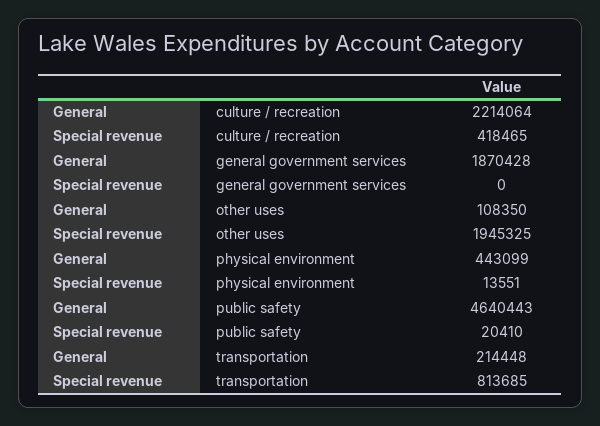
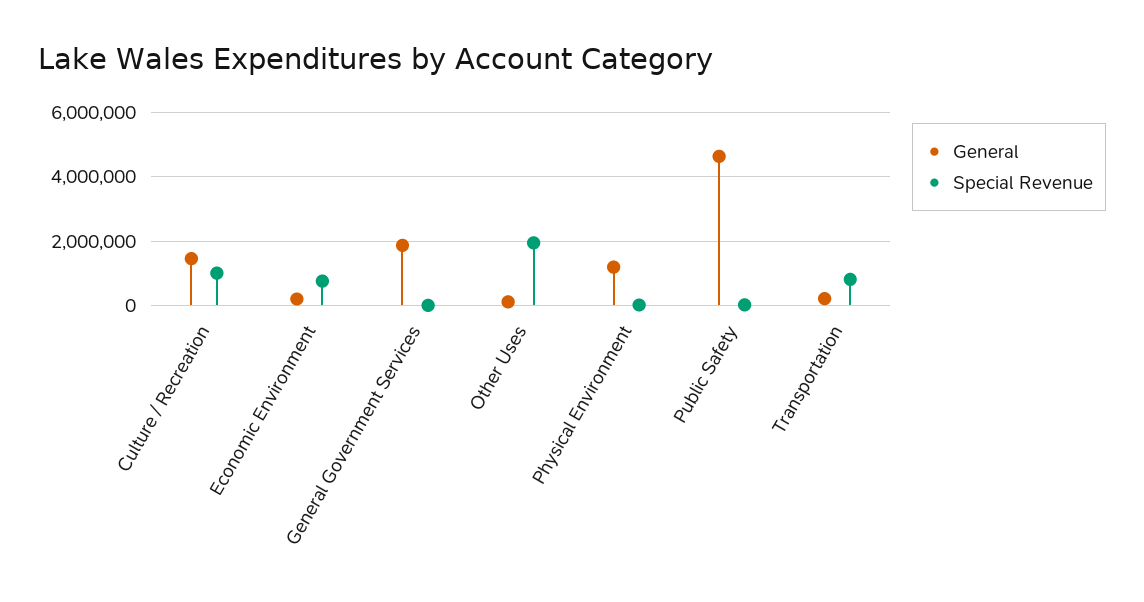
General, culture / recreation: 2214064 -> 1400000
Special revenue, culture / recreation: 418465 -> 1000000
General, physical environment: 443099 -> 1200000
General, Economic Environment: none -> 200000
Special revenue, Economic Environment: none -> 800000

